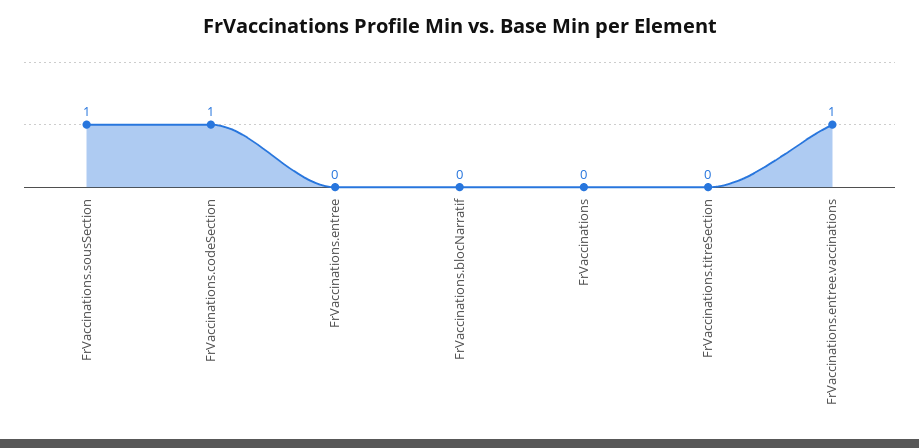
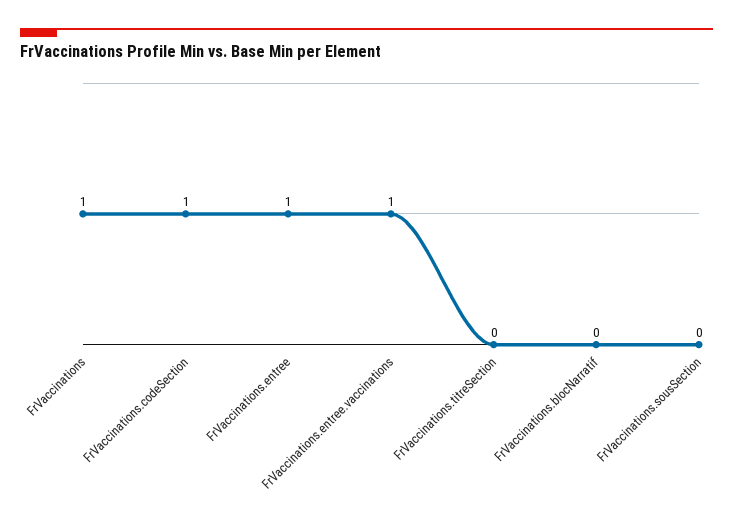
FrVaccinations.sousSection: 1 -> 0
FrVaccinations.entree: 0 -> 1
FrVaccinations: 0 -> 1

